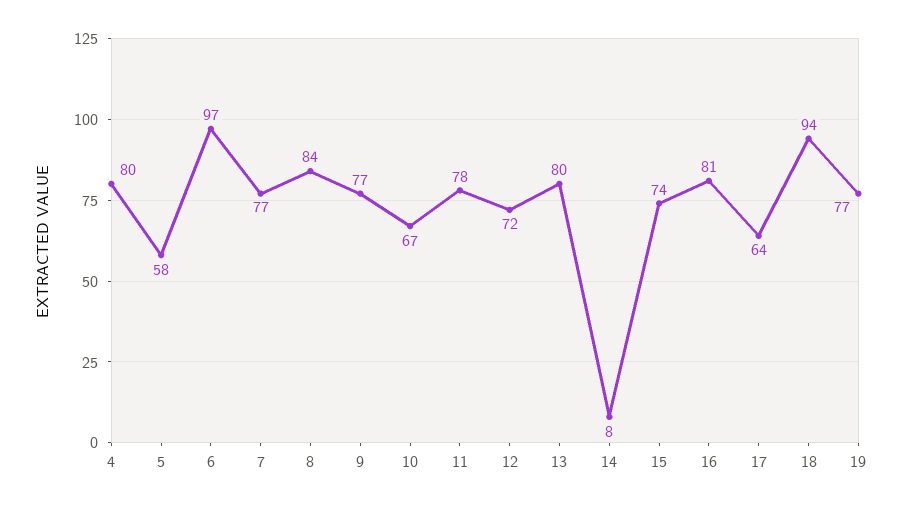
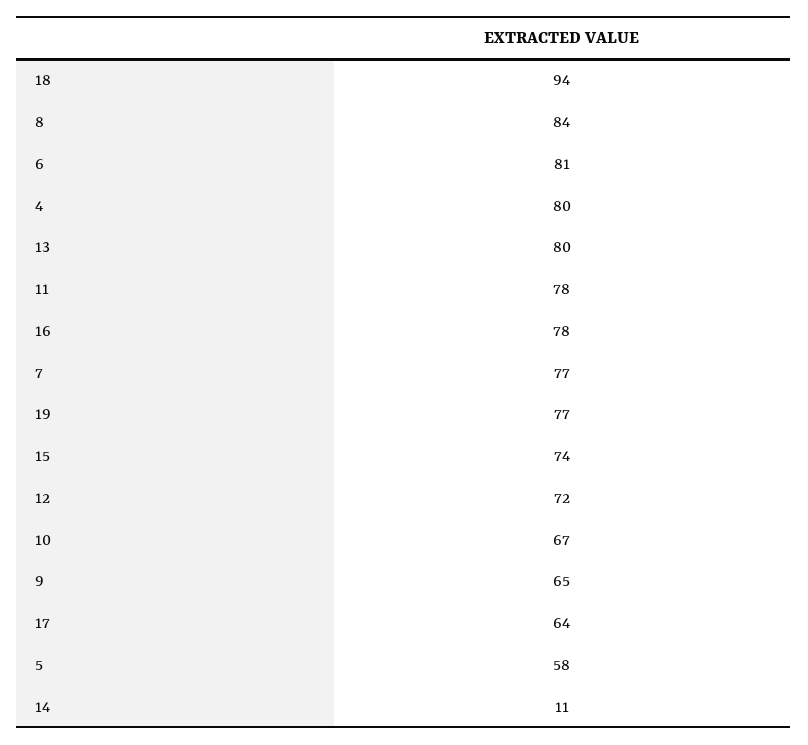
6: 97 -> 81
9: 77 -> 65
14: 8 -> 11
16: 81 -> 78

